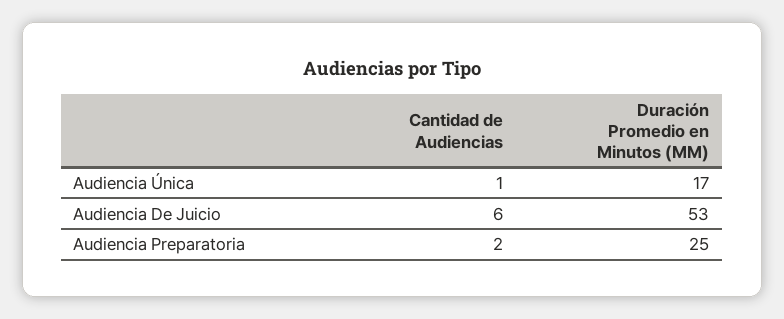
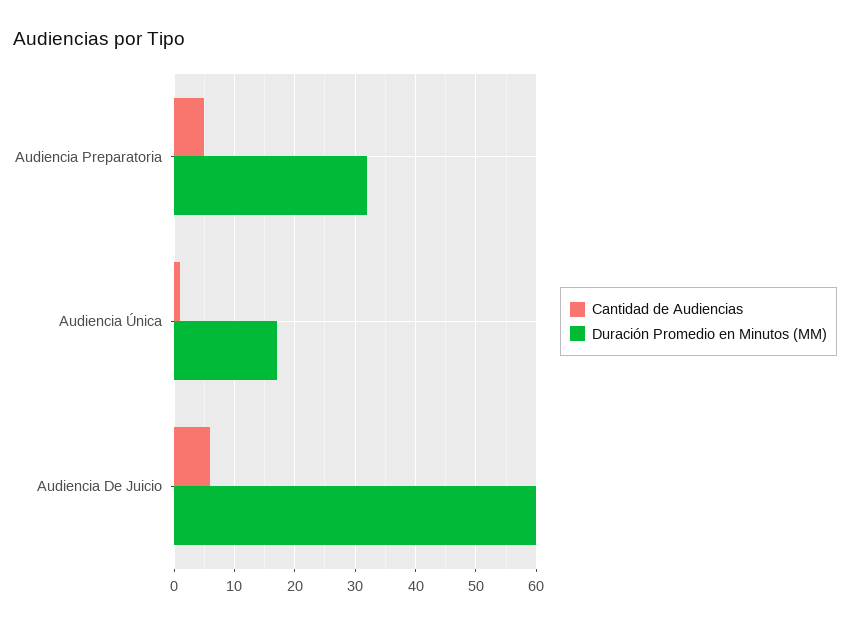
Duración Promedio en Minutos (MM), Audiencia De Juicio: 53 -> 60
Cantidad de Audiencias, Audiencia Preparatoria: 2 -> 5
Duración Promedio en Minutos (MM), Audiencia Preparatoria: 25 -> 32

